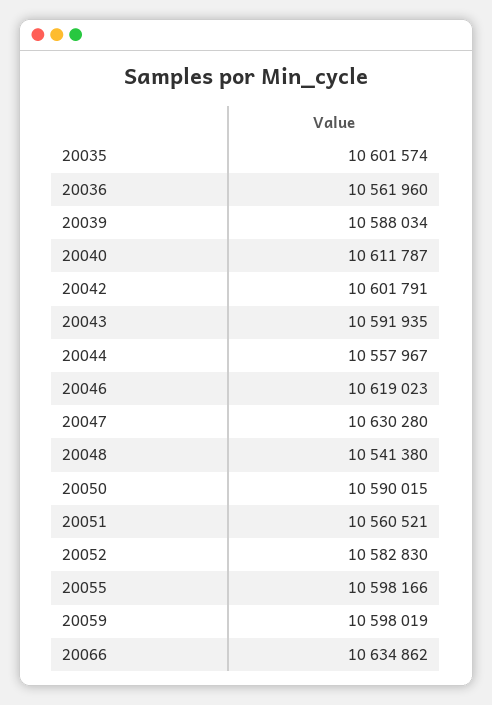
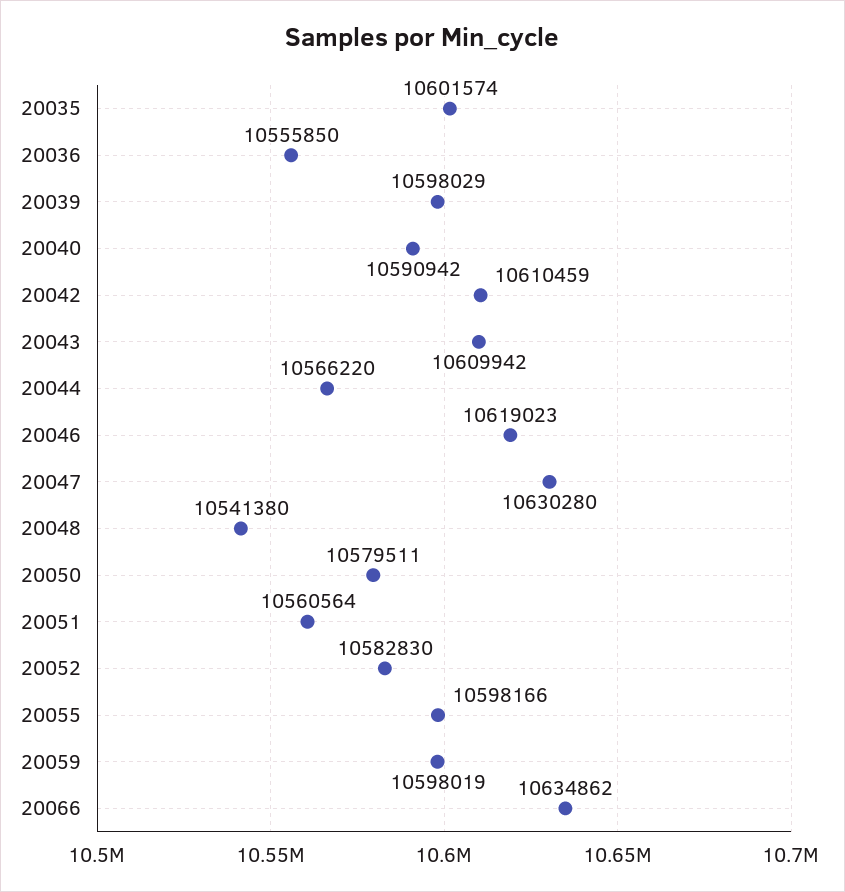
20036: 10561960 -> 10555850
20039: 10588034 -> 10598029
20040: 10611787 -> 10590942
20042: 10601791 -> 10610459
20043: 10591935 -> 10609942
20044: 10557967 -> 10566220
20050: 10590015 -> 10579511
20051: 10560521 -> 10560564

